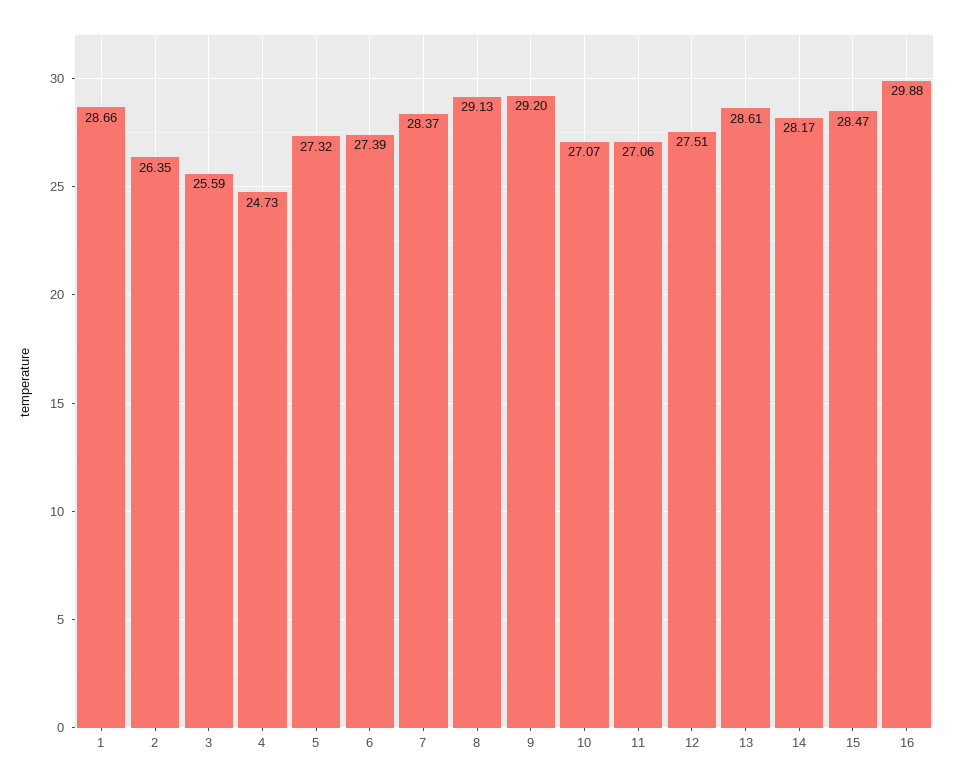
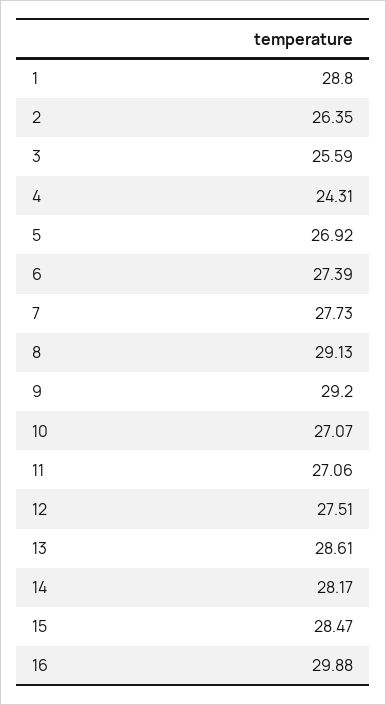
1: 28.66 -> 28.8
4: 24.73 -> 24.31
5: 27.32 -> 26.92
7: 28.37 -> 27.73

